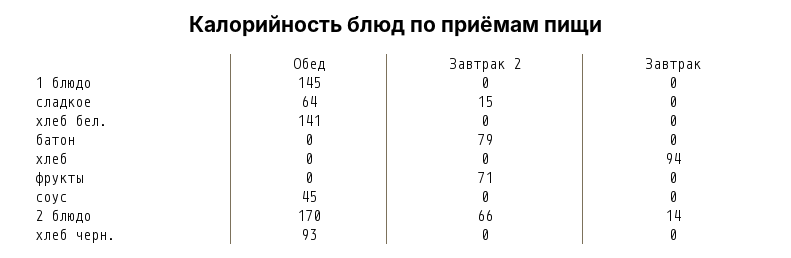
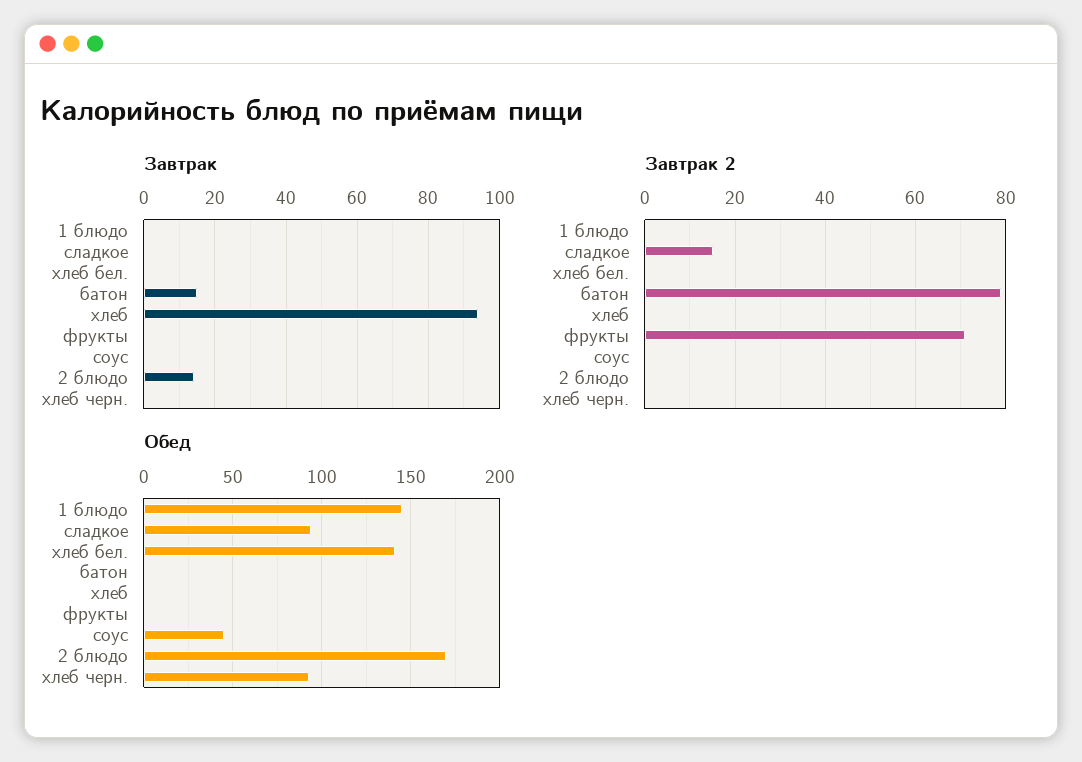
Обед, сладкое: 64 -> 95
Завтрак, батон: 0 -> 15
Завтрак 2, 2 блюдо: 66 -> 0

